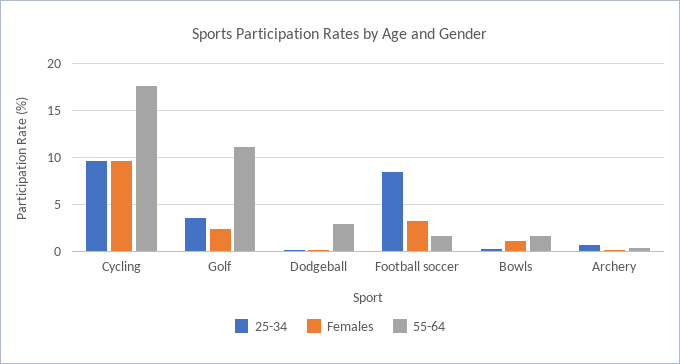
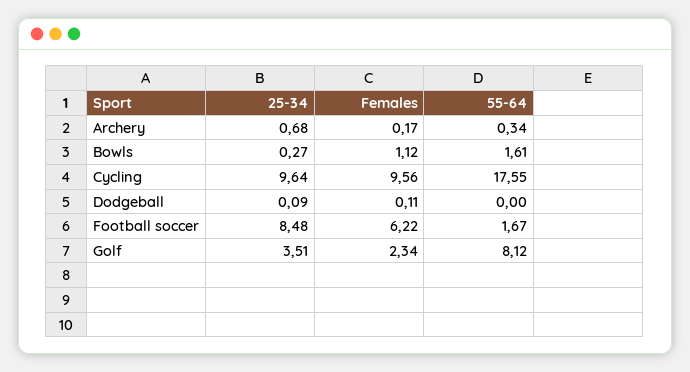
55-64, Golf: 11 -> 8.12
55-64, Dodgeball: 3 -> 0
Females, Football soccer: 3 -> 6.22

